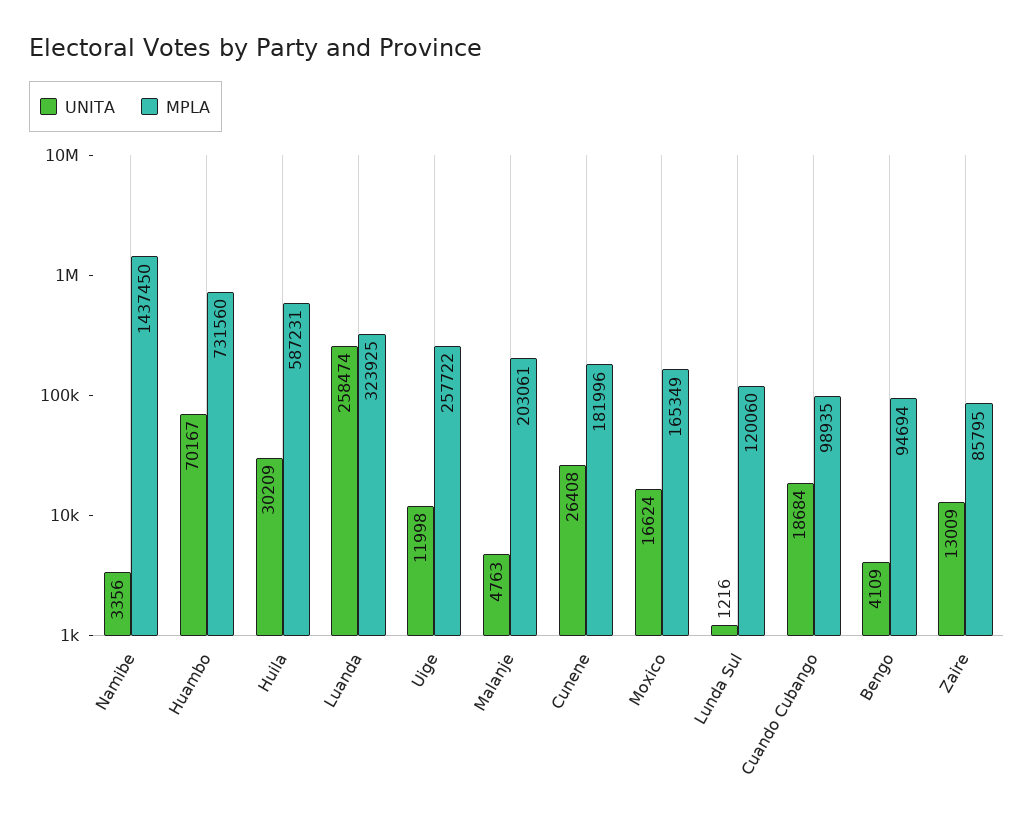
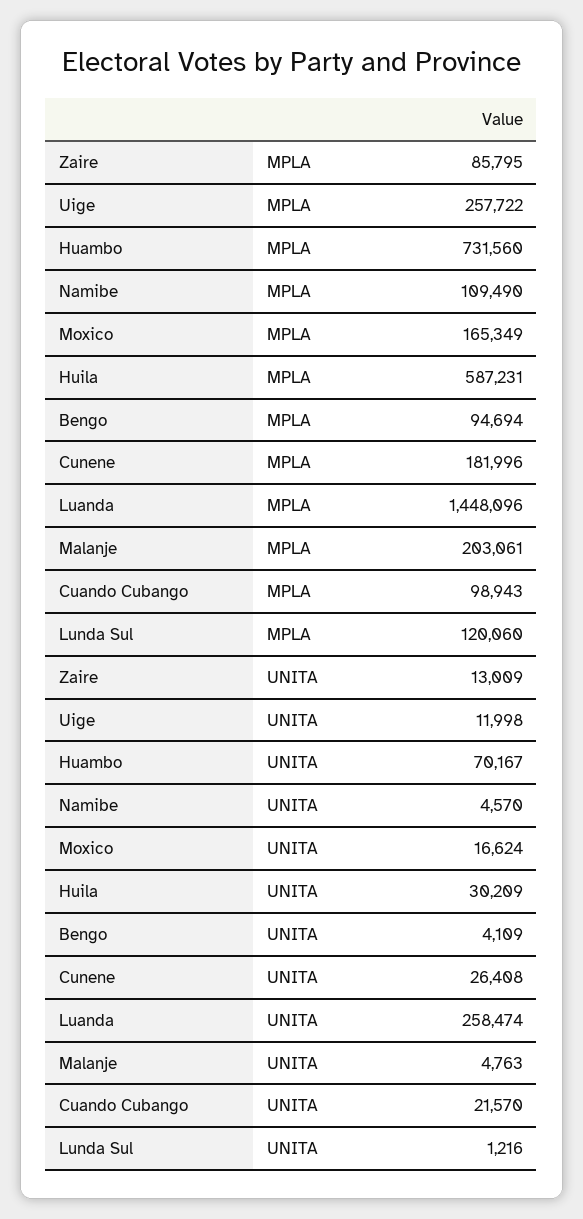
UNITA, Namibe: 3356 -> 4570
MPLA, Namibe: 1437450 -> 109490
MPLA, Luanda: 323925 -> 1448096
UNITA, Cuando Cubango: 18684 -> 21570
MPLA, Cuando Cubango: 98935 -> 98943

